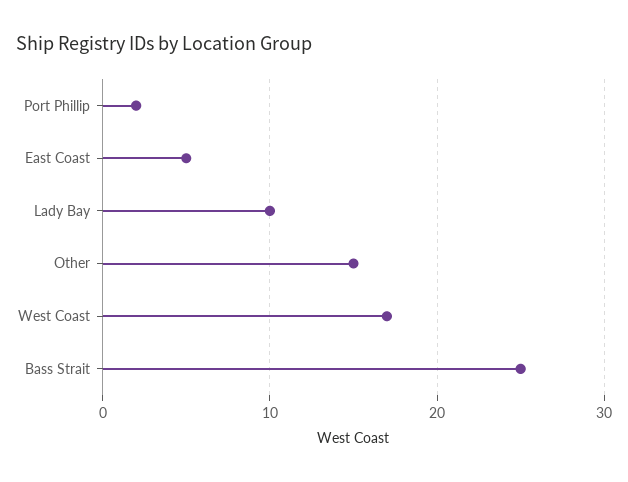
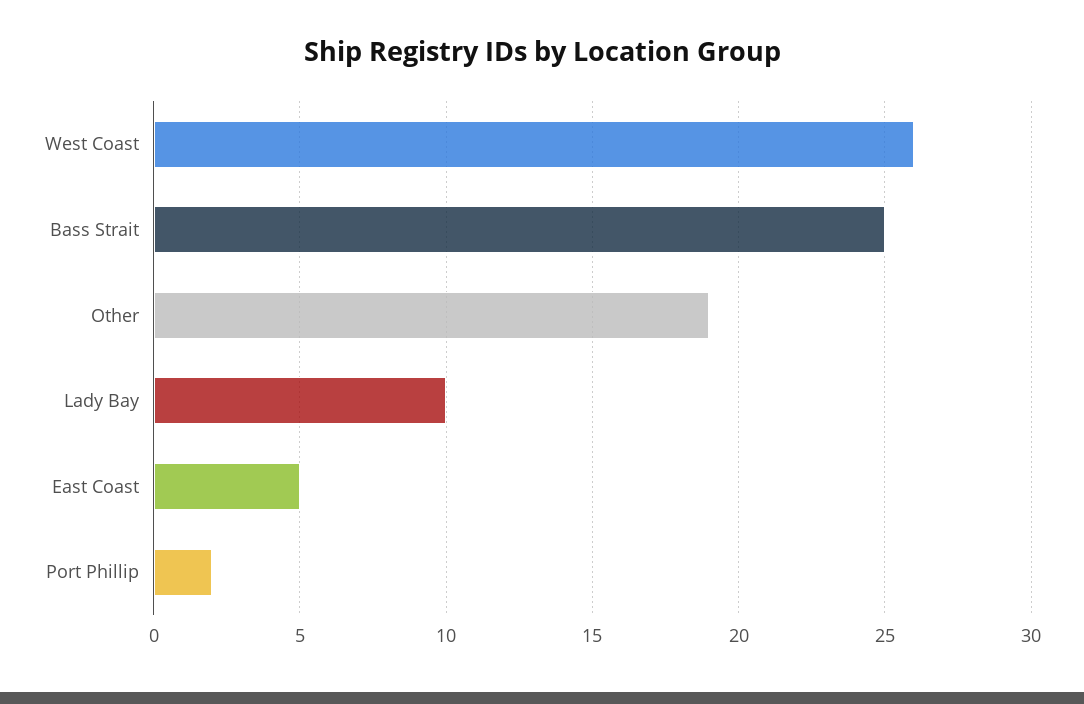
Other: 15 -> 19
West Coast: 17 -> 26

